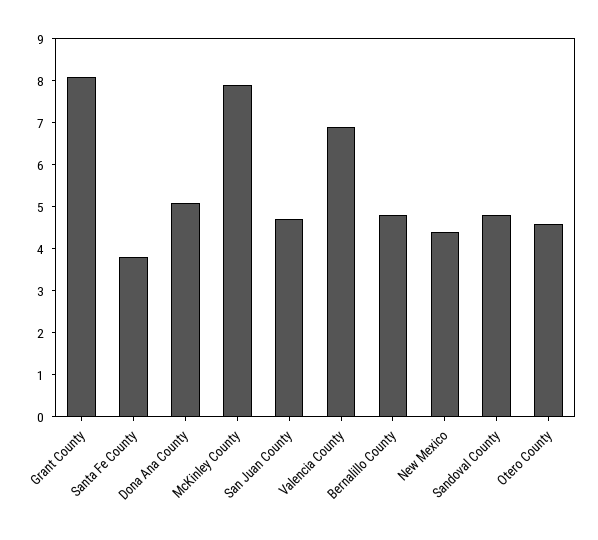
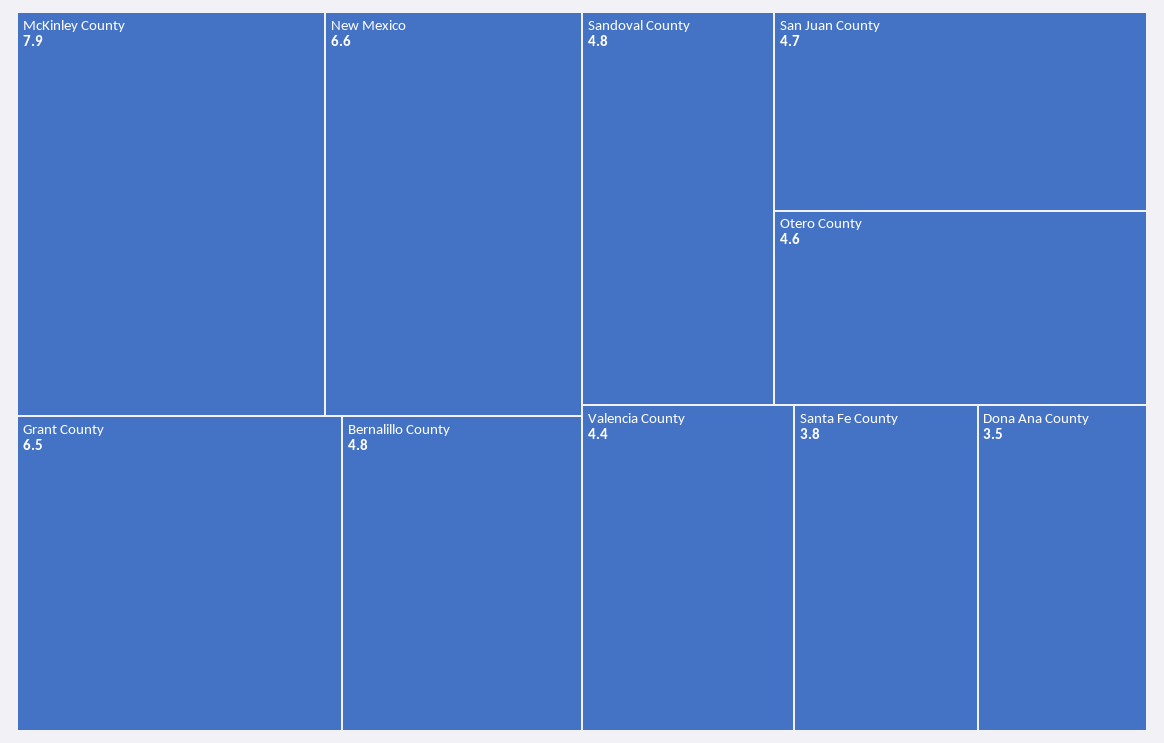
Grant County: 8 -> 6.5
Dona Ana County: 5 -> 3.5
Valencia County: 7 -> 4.4
New Mexico: 4.5 -> 6.6

